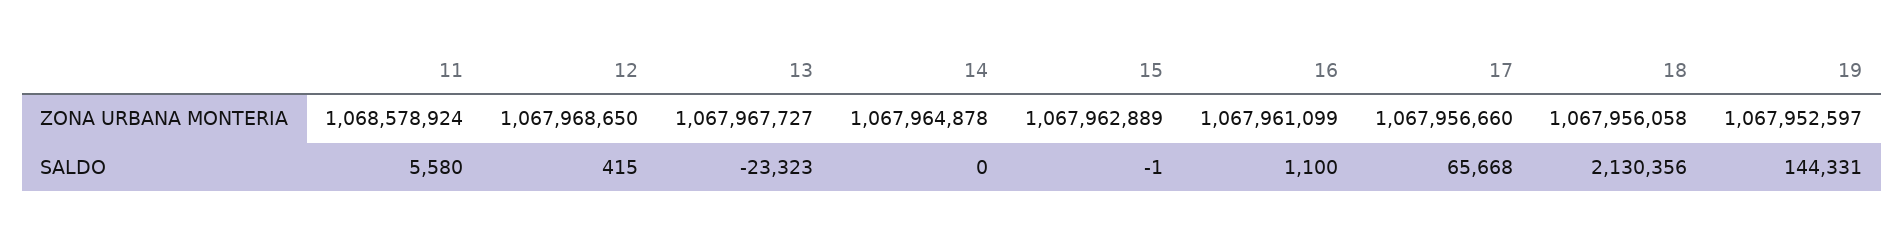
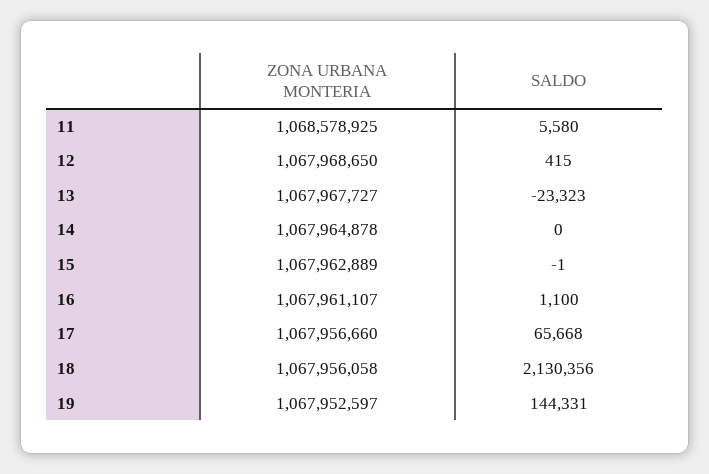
11, ZONA URBANA MONTERIA: 1068578924 -> 1068578925
16, ZONA URBANA MONTERIA: 1067961099 -> 1067961107

